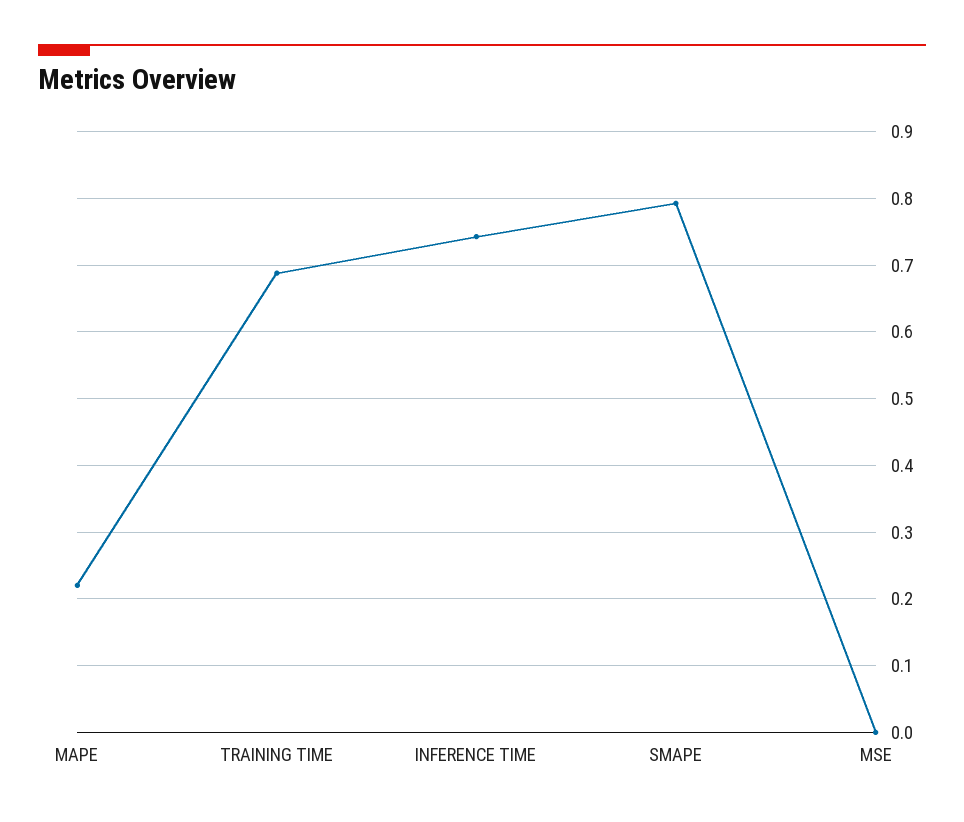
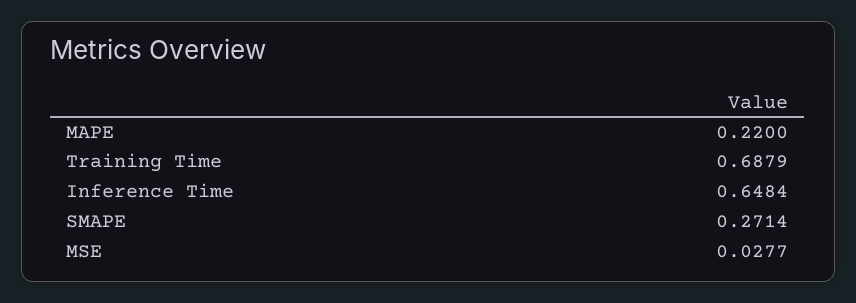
INFERENCE TIME: 0.74 -> 0.6484
SMAPE: 0.79 -> 0.2714
MSE: 0 -> 0.0277

